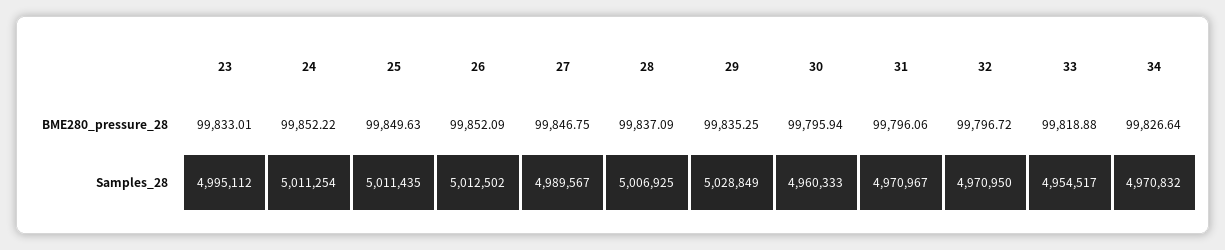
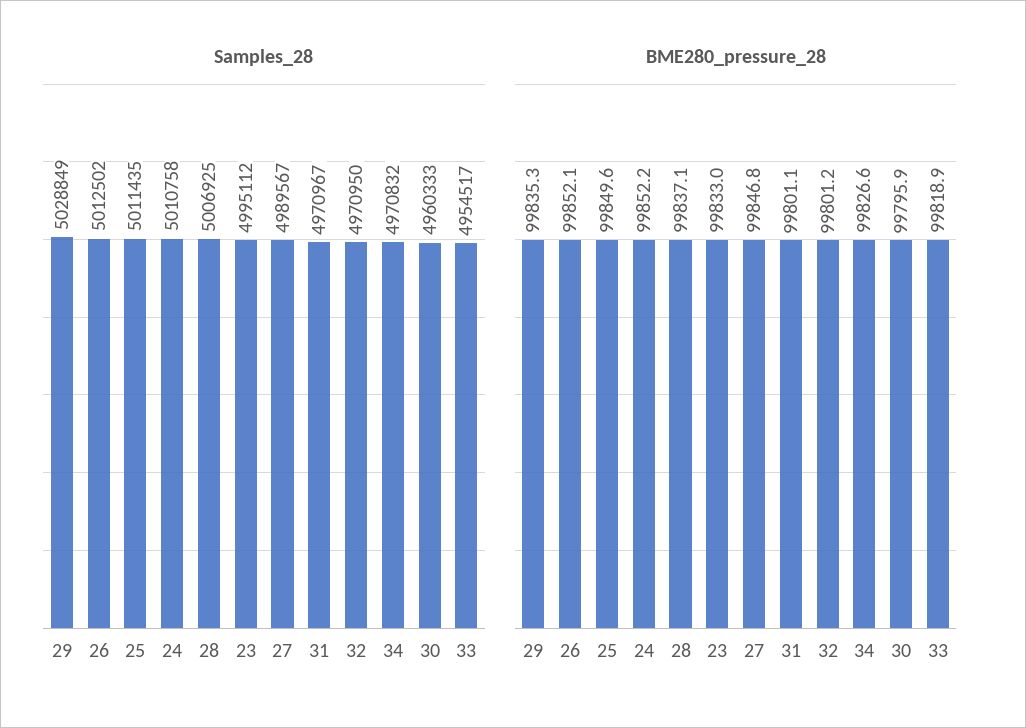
BME280_pressure_28, 31: 99796.06 -> 99801.1
BME280_pressure_28, 32: 99796.72 -> 99801.2
Samples_28, 24: 5011254 -> 5010758

